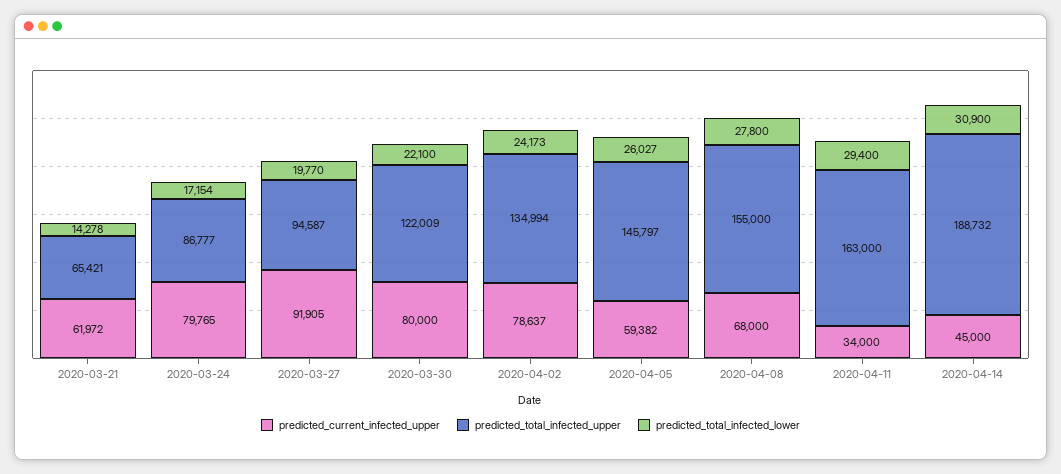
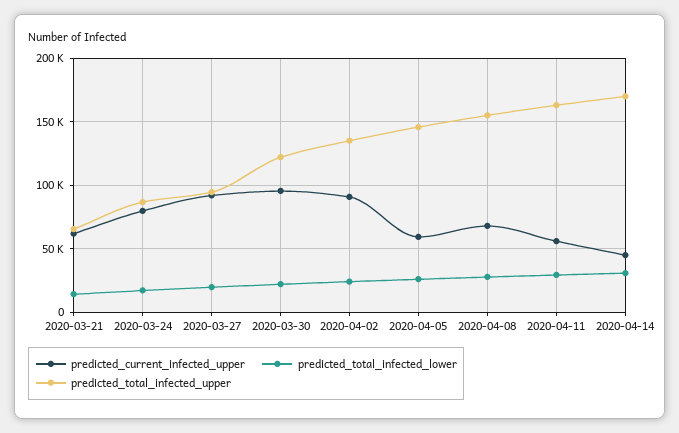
predicted_current_infected_upper, 2020-03-30: 80000 -> 95000
predicted_current_infected_upper, 2020-04-02: 78637 -> 90000
predicted_current_infected_upper, 2020-04-11: 34000 -> 55000
predicted_total_infected_upper, 2020-04-14: 188732 -> 170000

